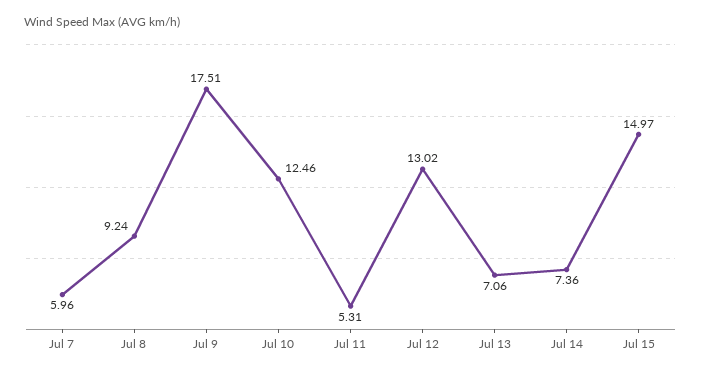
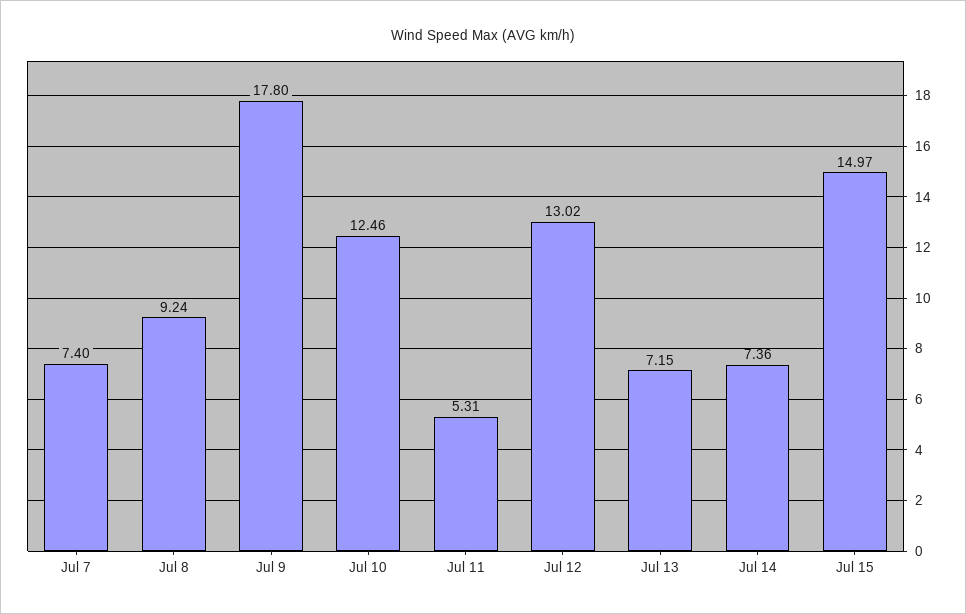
Jul 7: 5.96 -> 7.4
Jul 9: 17.51 -> 17.8
Jul 13: 7.06 -> 7.15

